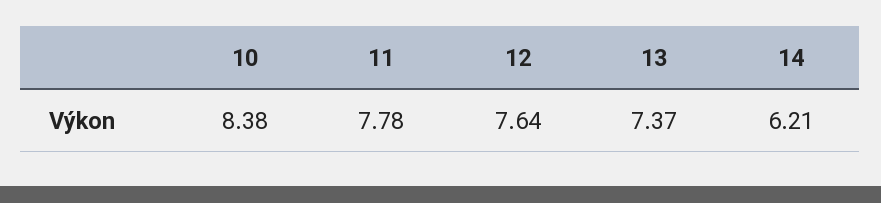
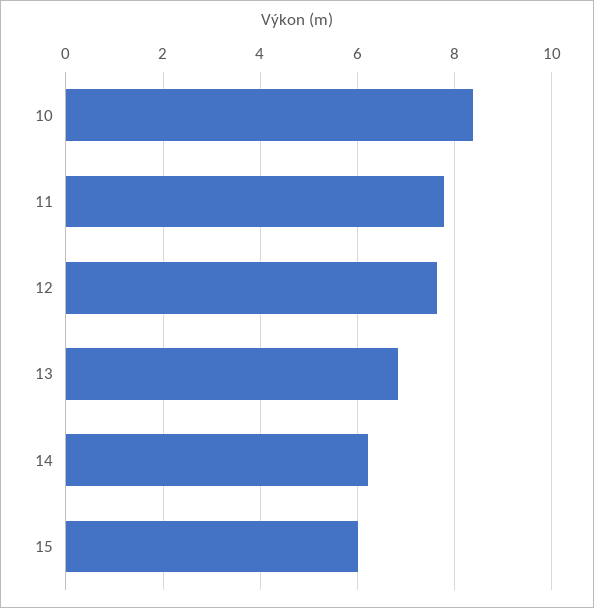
13: 7.37 -> 6.8
15: none -> 6

